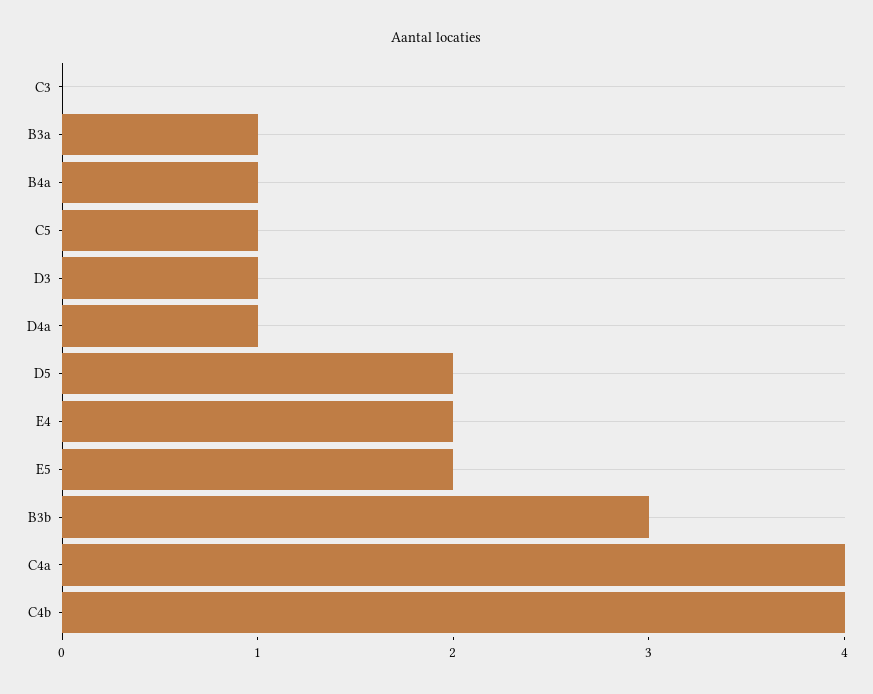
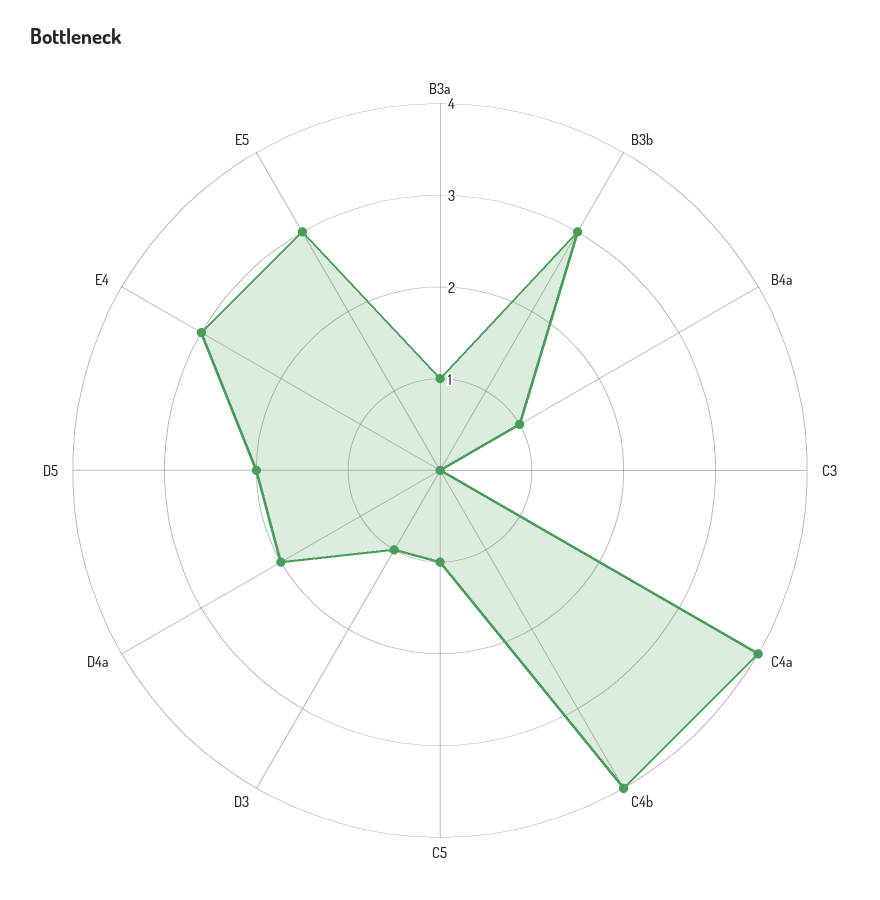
D4a: 1 -> 2
E4: 2 -> 3
E5: 2 -> 3

